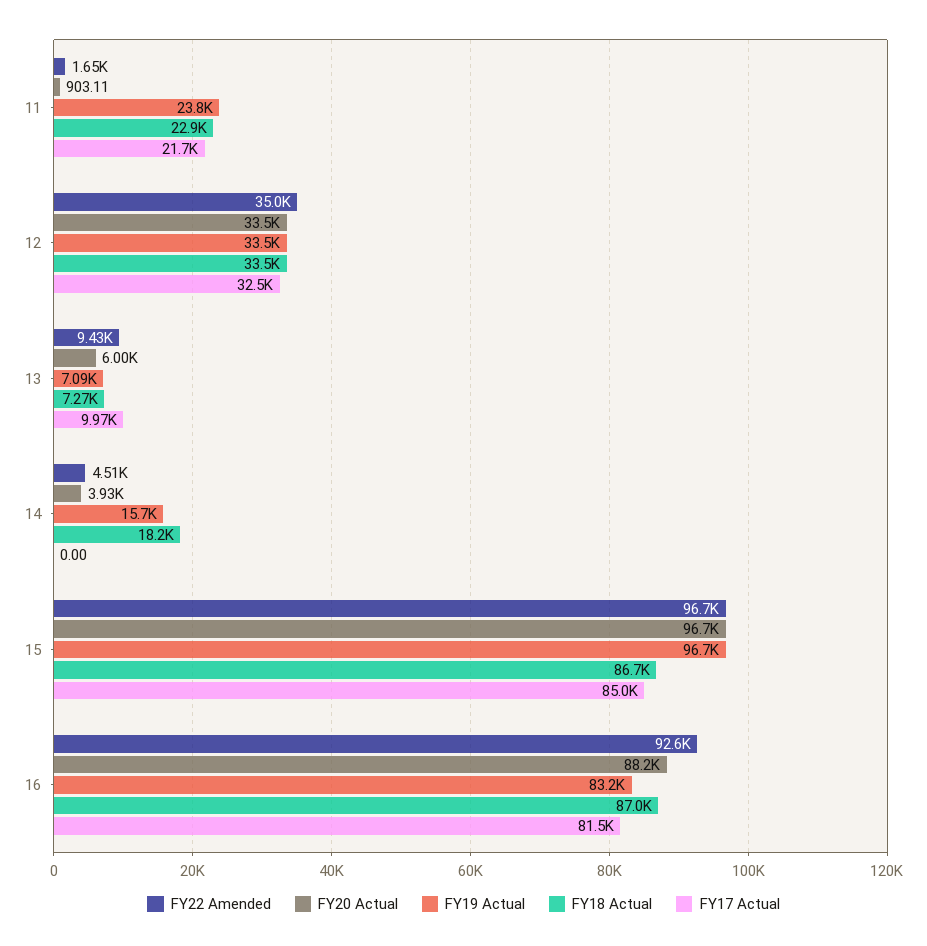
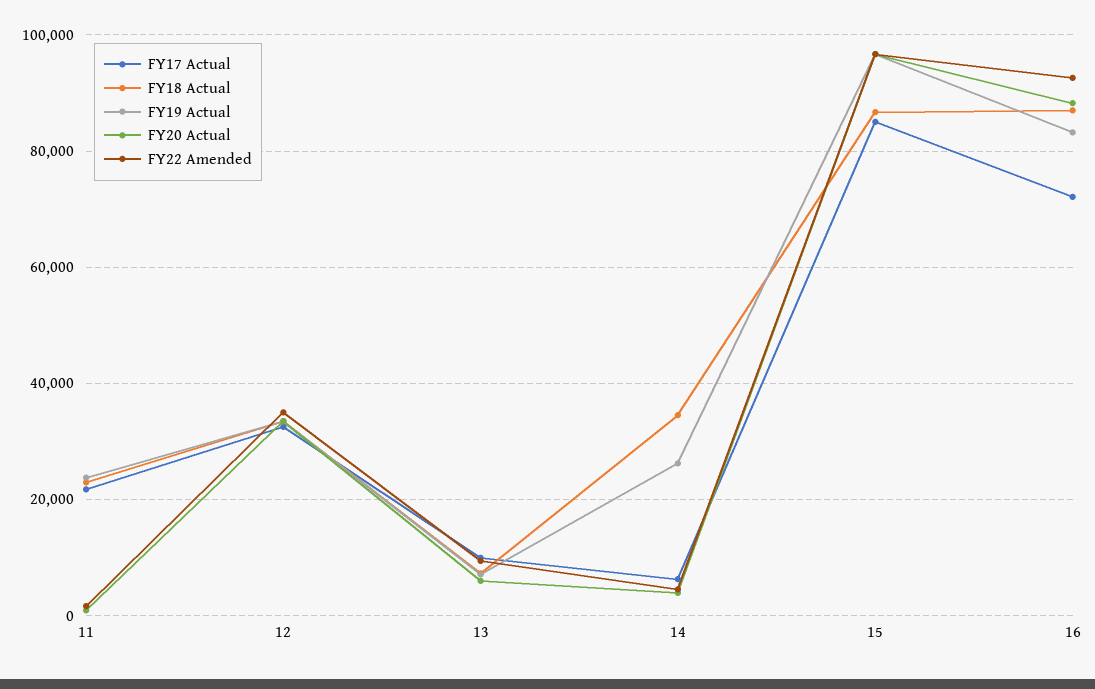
FY19 Actual, 14: 15700 -> 26000
FY18 Actual, 14: 18200 -> 34000
FY17 Actual, 14: 0 -> 6000
FY17 Actual, 16: 81500 -> 72000

